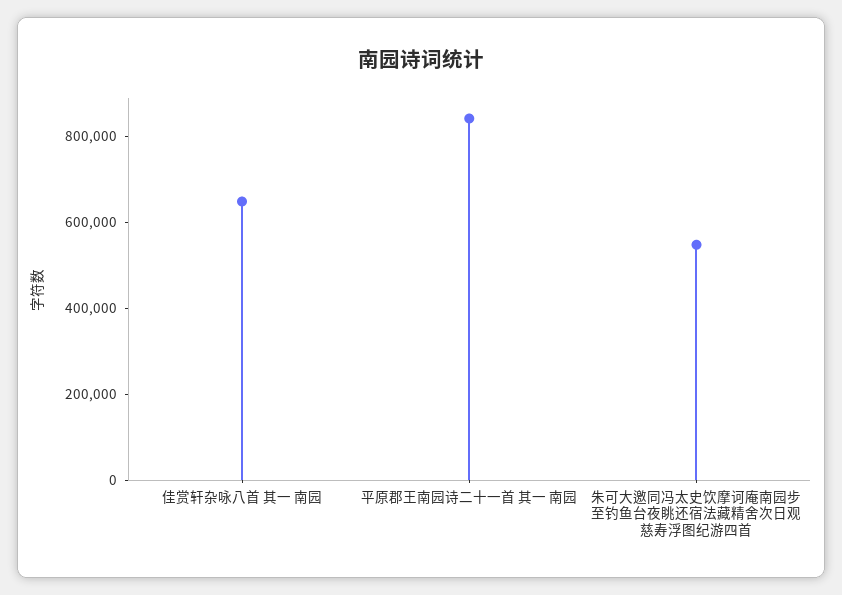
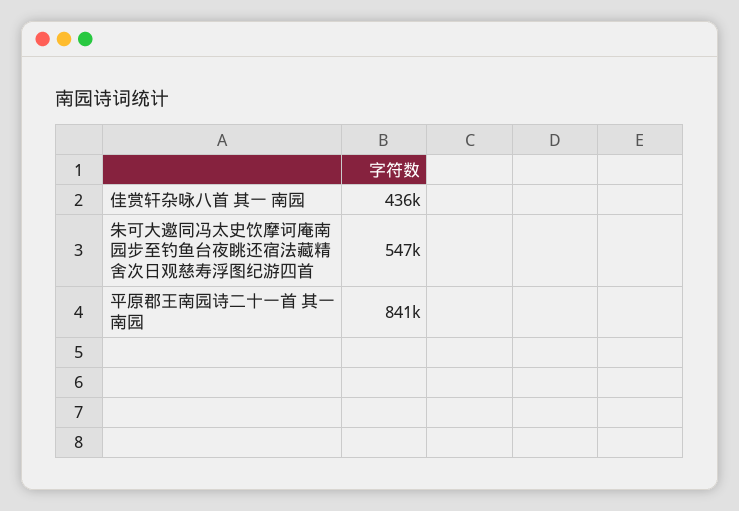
佳赏轩杂咏八首 其一 南园: 650000 -> 436000

